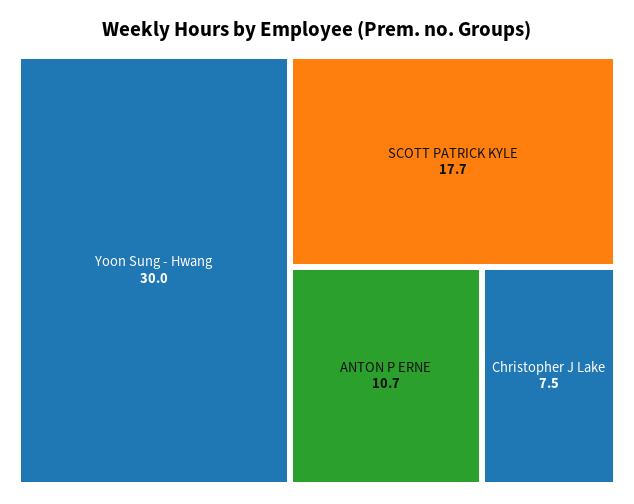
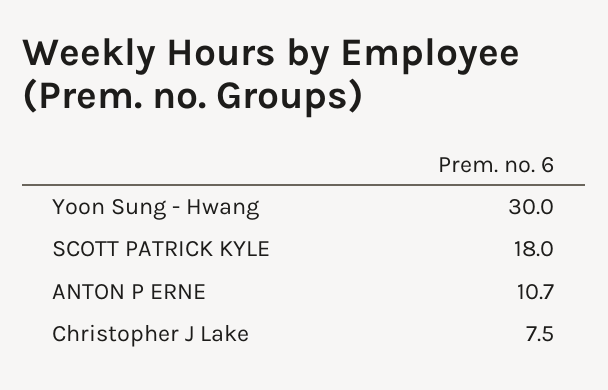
SCOTT PATRICK KYLE: 17.7 -> 18

